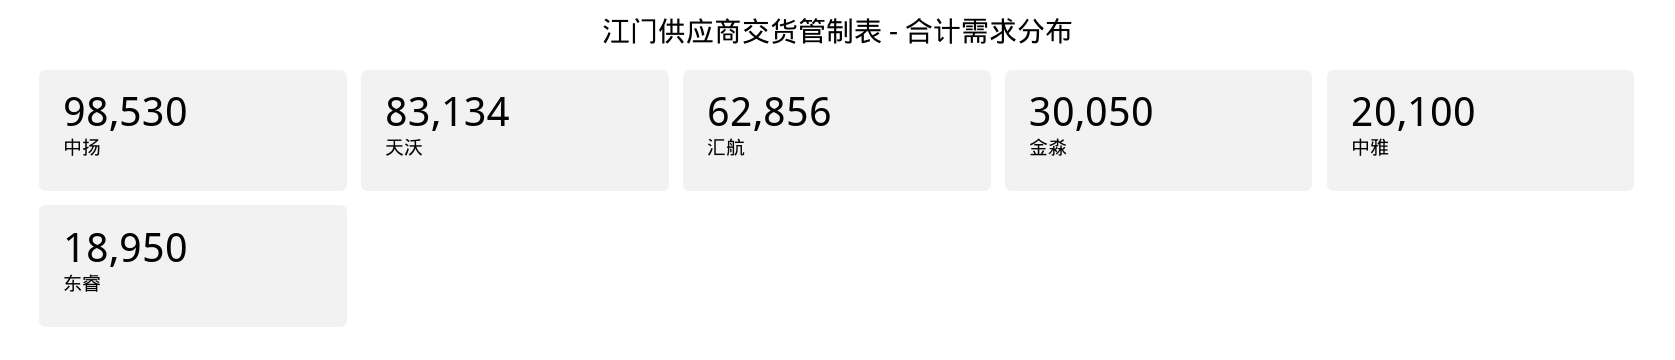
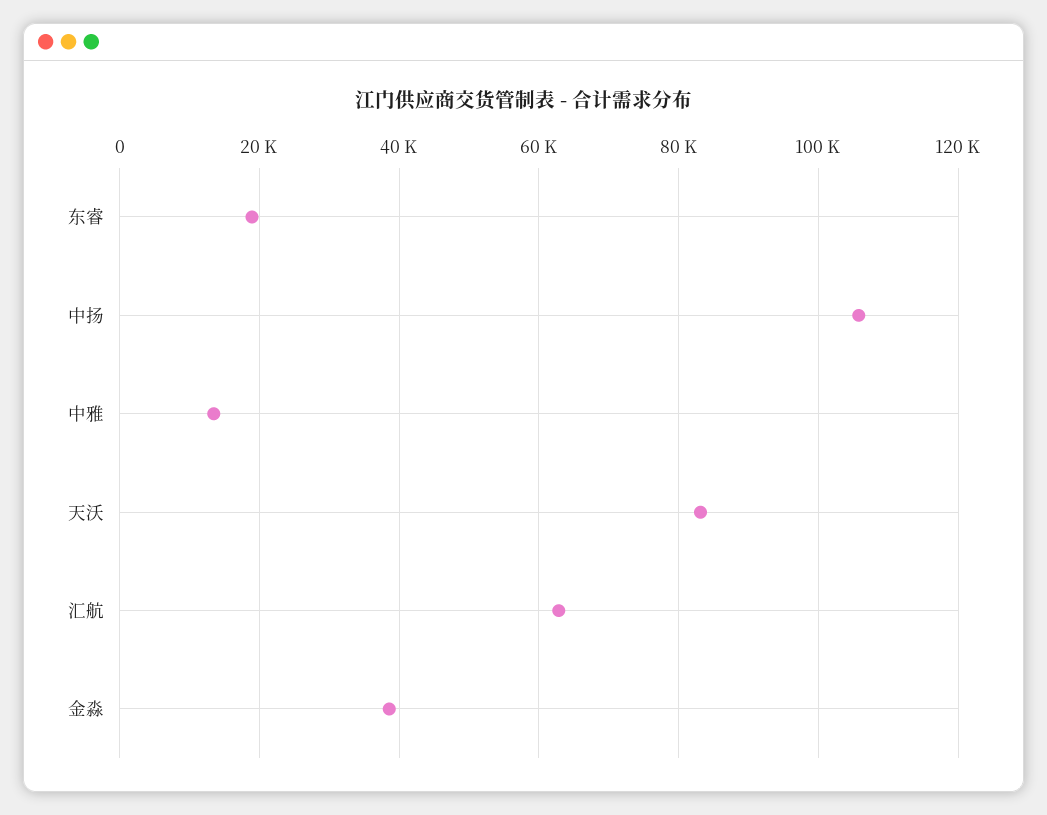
中扬: 98530 -> 106000
金淼: 30050 -> 38000
中雅: 20100 -> 14000

